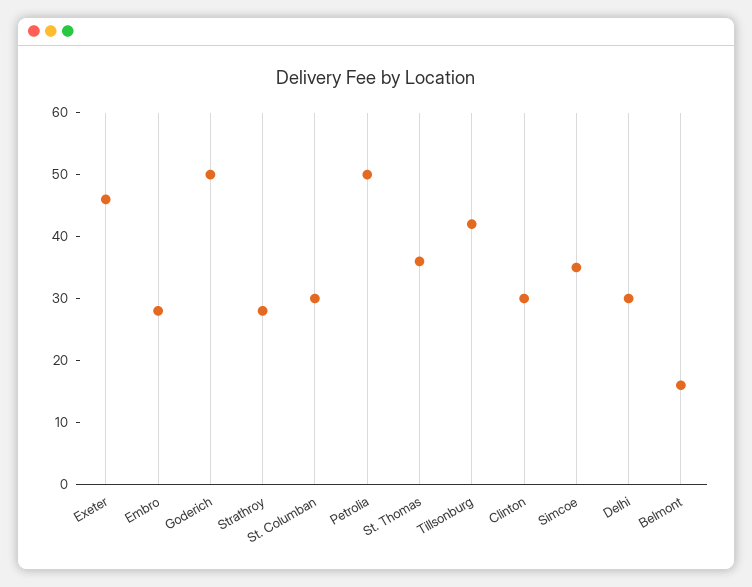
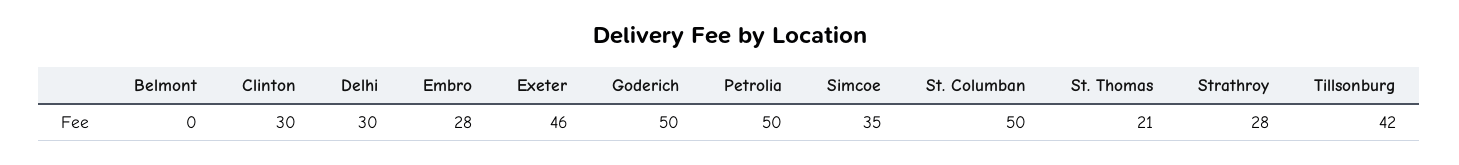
St. Columban: 30 -> 50
St. Thomas: 35 -> 21
Belmont: 15 -> 0

